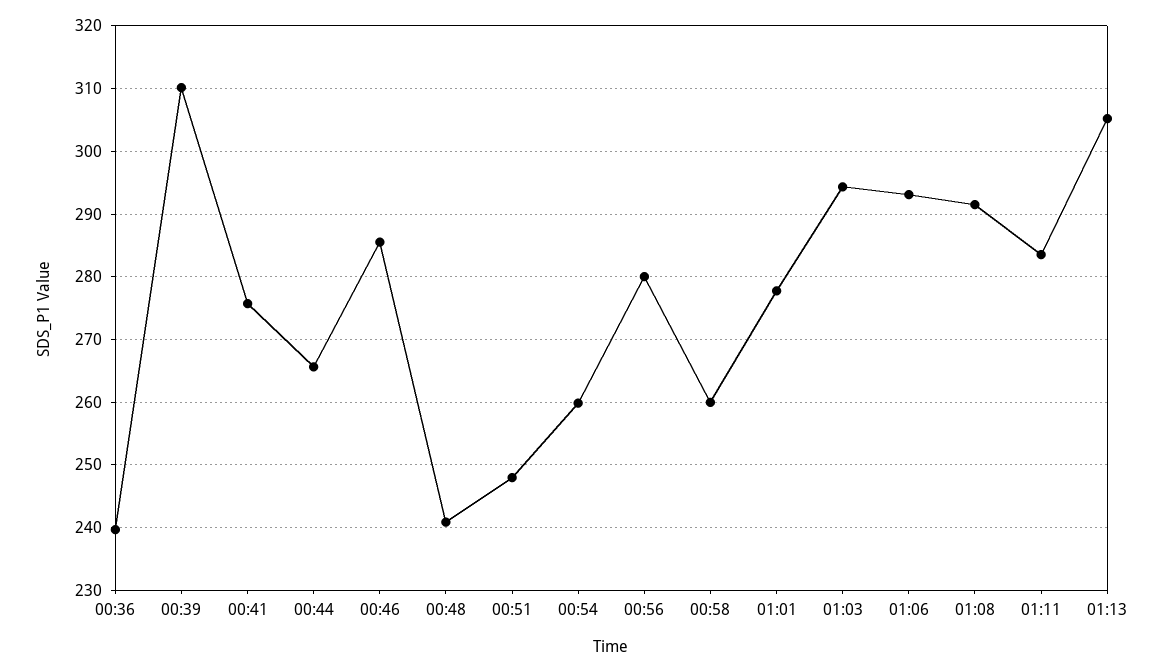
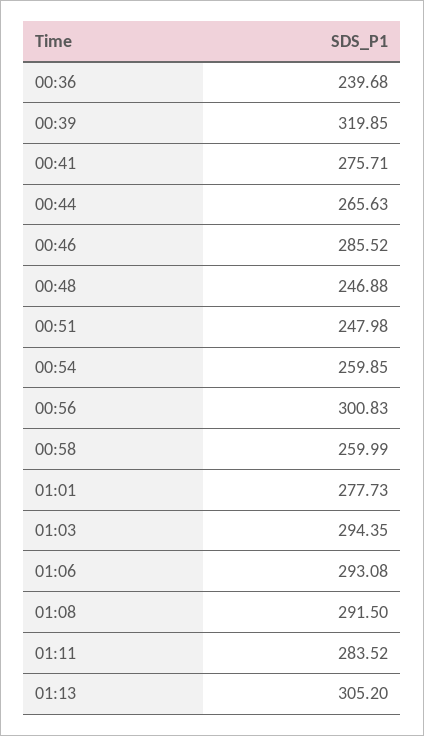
00:39: 310 -> 319.85
00:48: 241 -> 246.88
00:56: 280 -> 300.83

